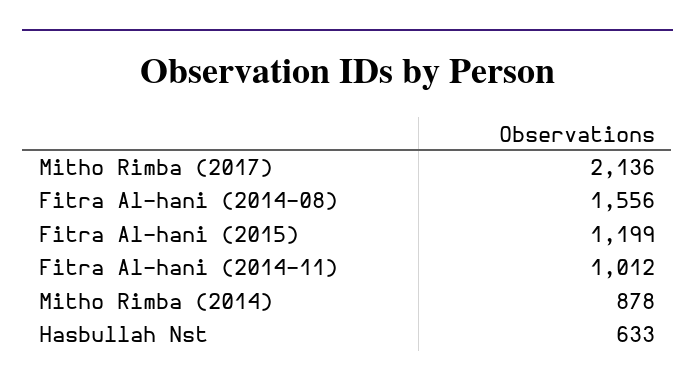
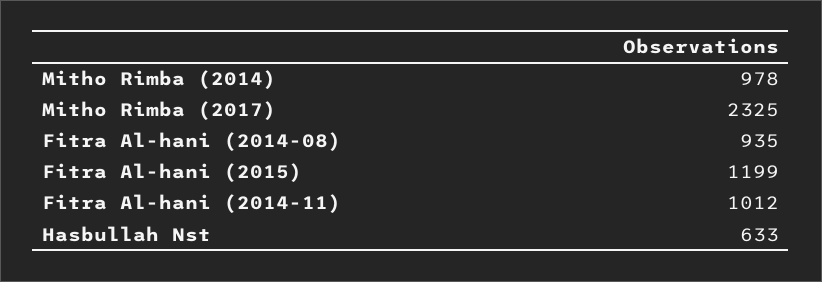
Mitho Rimba (2017): 2136 -> 2325
Fitra Al-hani (2014-08): 1556 -> 935
Mitho Rimba (2014): 878 -> 978

